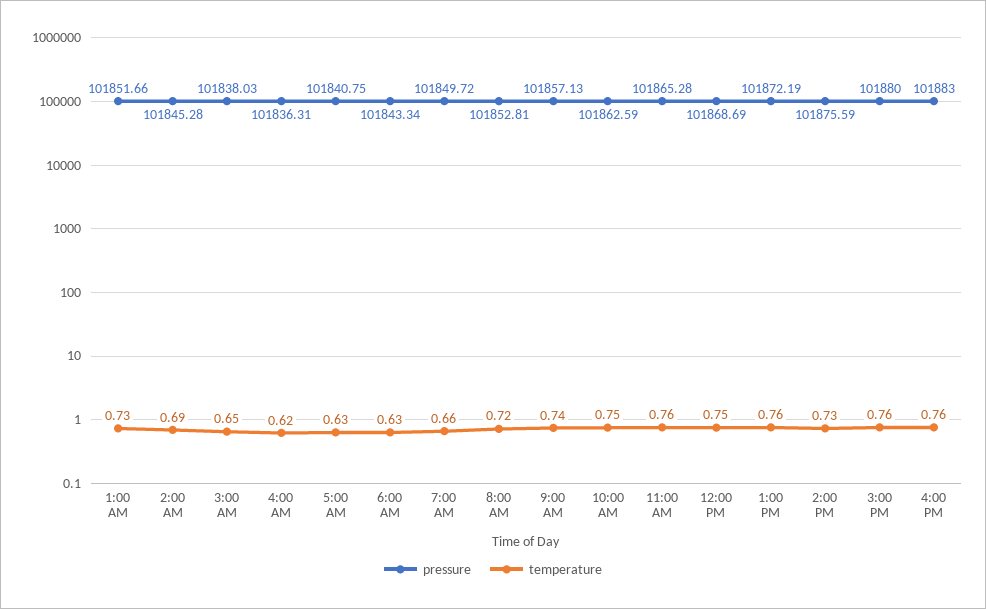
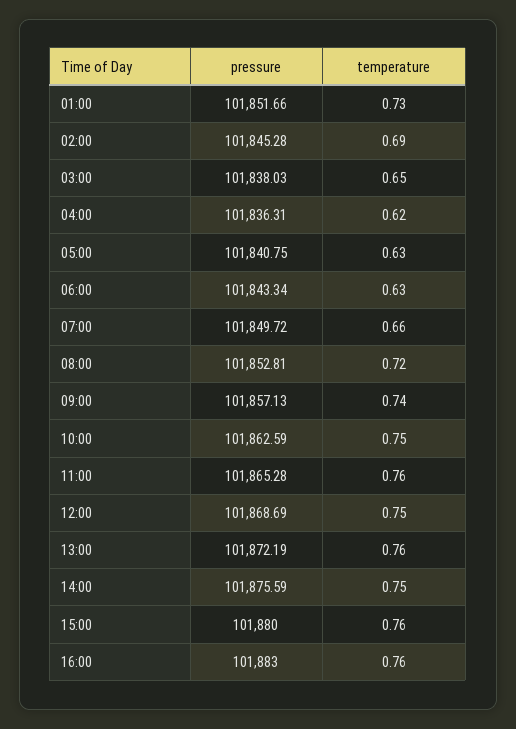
temperature, 2:00 PM: 0.73 -> 0.75

